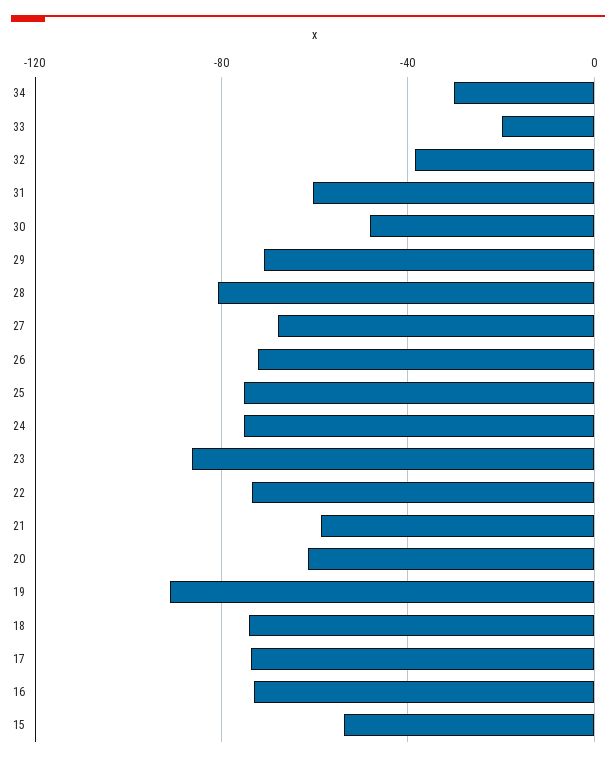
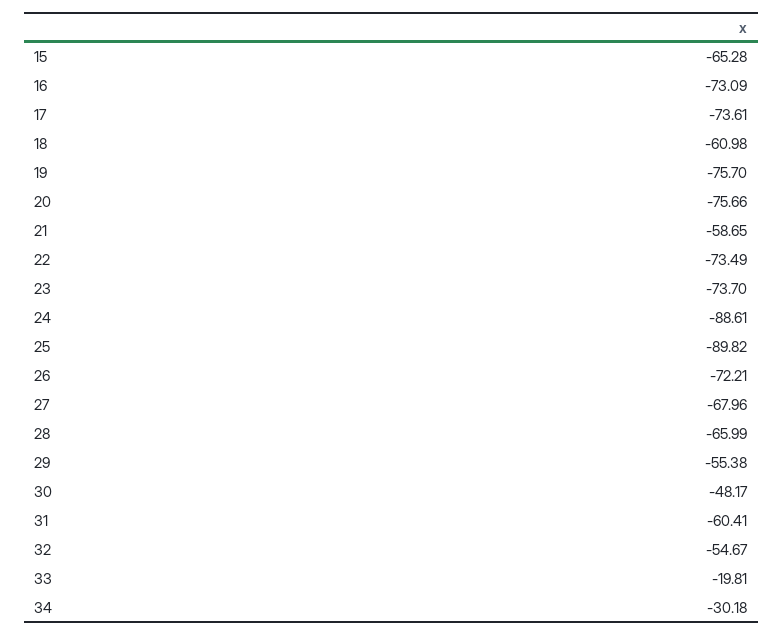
32: -40 -> -54.67
29: -70 -> -55.38
28: -80 -> -65.99
25: -75 -> -89.82
24: -75 -> -88.61
23: -85 -> -73.7
20: -60 -> -75.66
19: -90 -> -75.7
18: -75 -> -60.98
15: -55 -> -65.28

